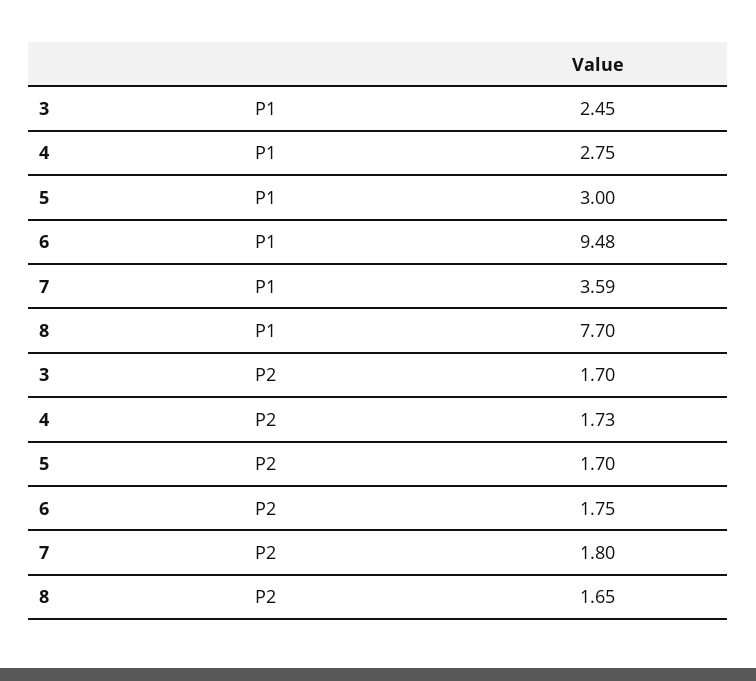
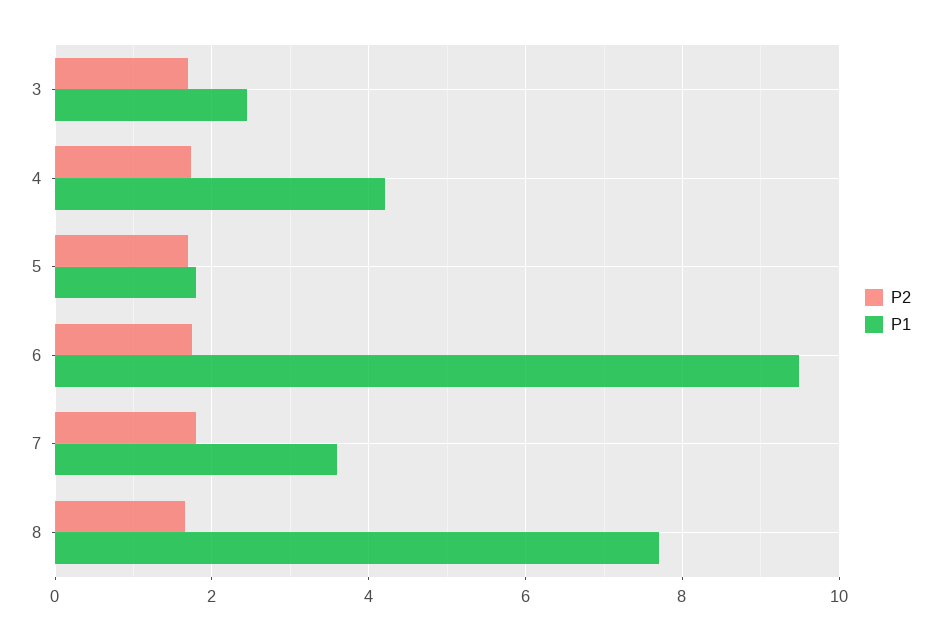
P1, 4: 2.75 -> 4.2
P1, 5: 3 -> 1.8

